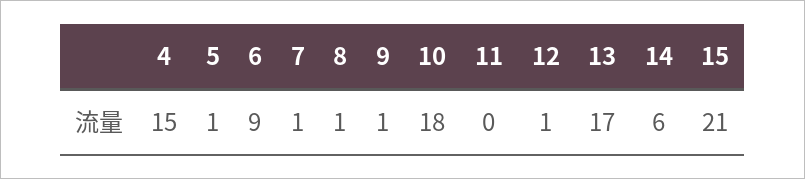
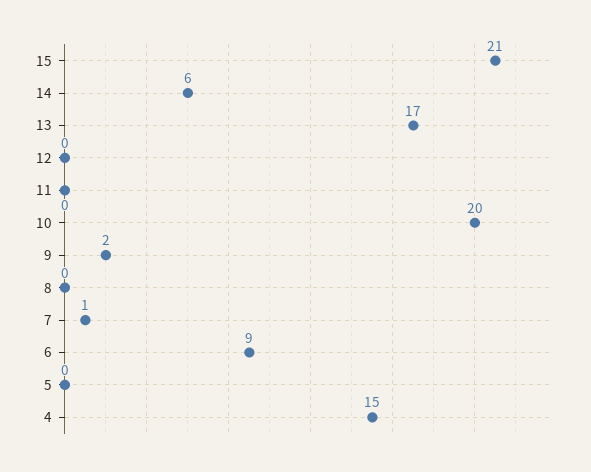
5: 1 -> 0
8: 1 -> 0
9: 1 -> 2
10: 18 -> 20
12: 1 -> 0

